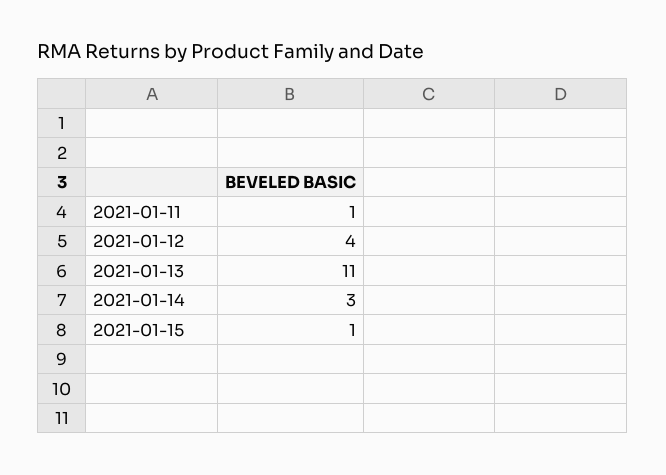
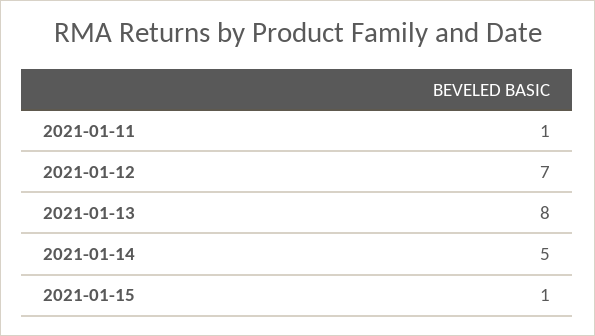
2021-01-12: 4 -> 7
2021-01-13: 11 -> 8
2021-01-14: 3 -> 5

